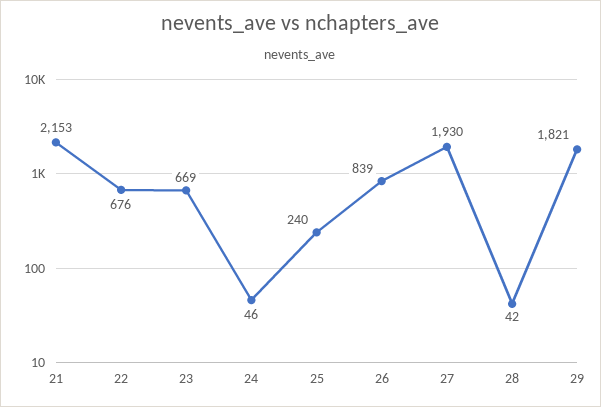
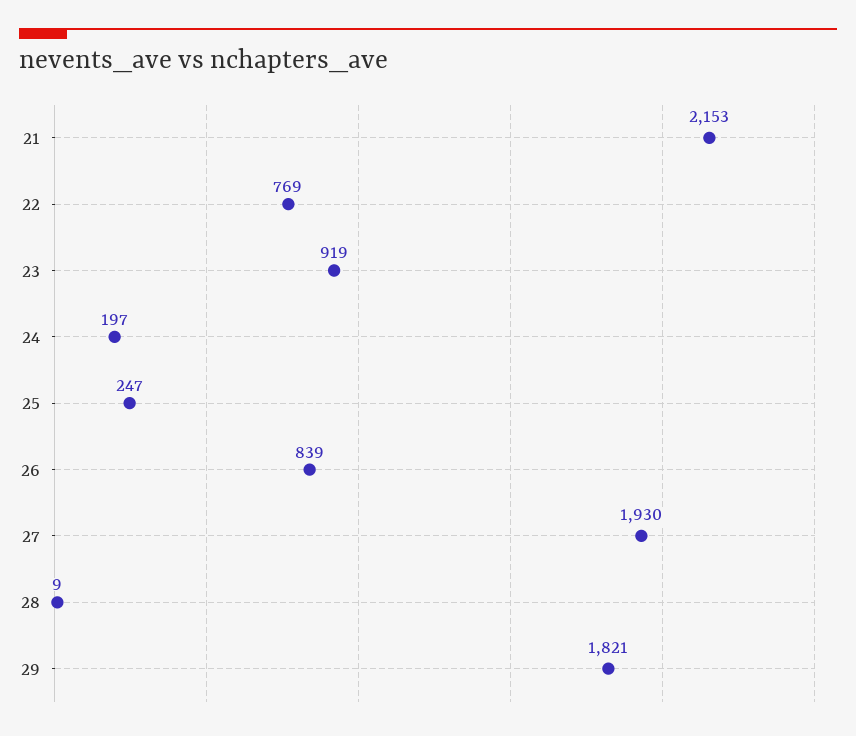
22: 676 -> 769
23: 669 -> 919
24: 46 -> 197
25: 240 -> 247
28: 42 -> 9

